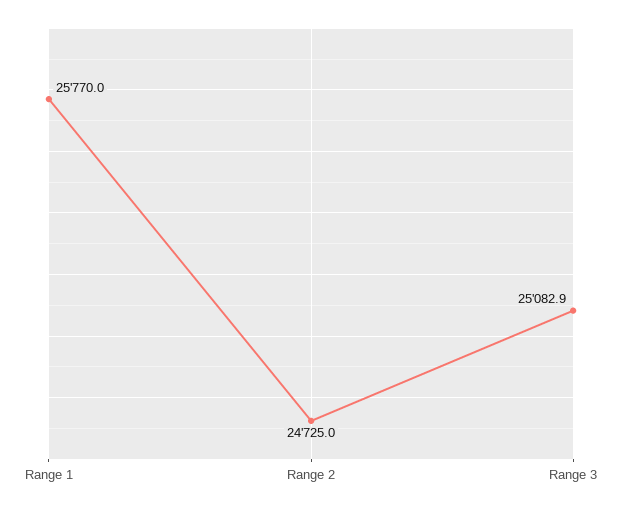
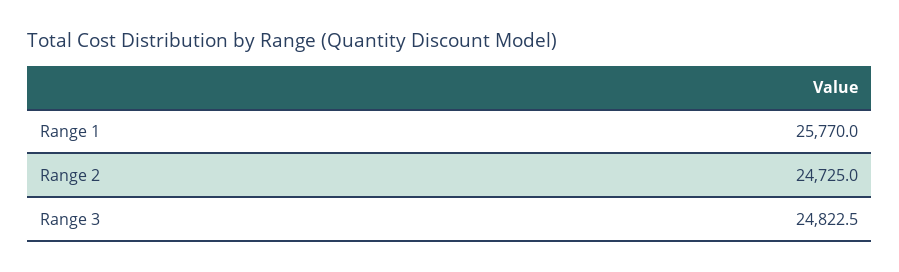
Range 3: 25082.9 -> 24822.5

